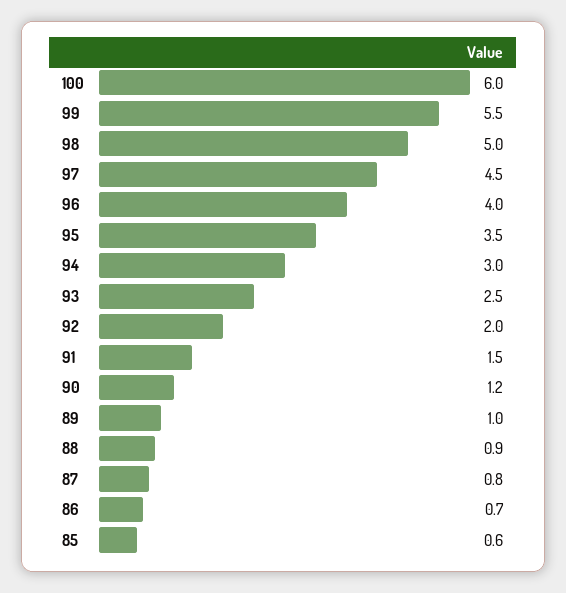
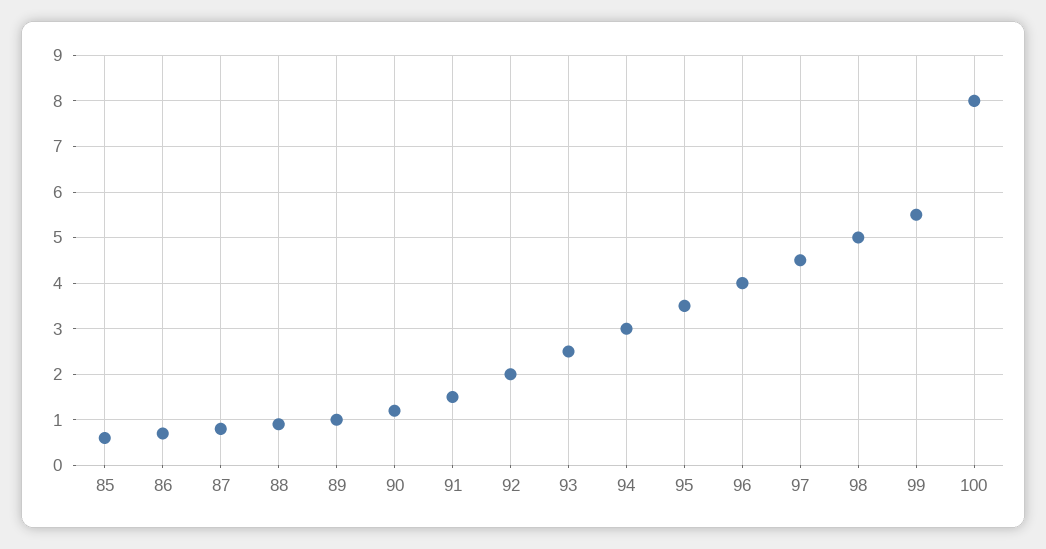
100: 6 -> 8

